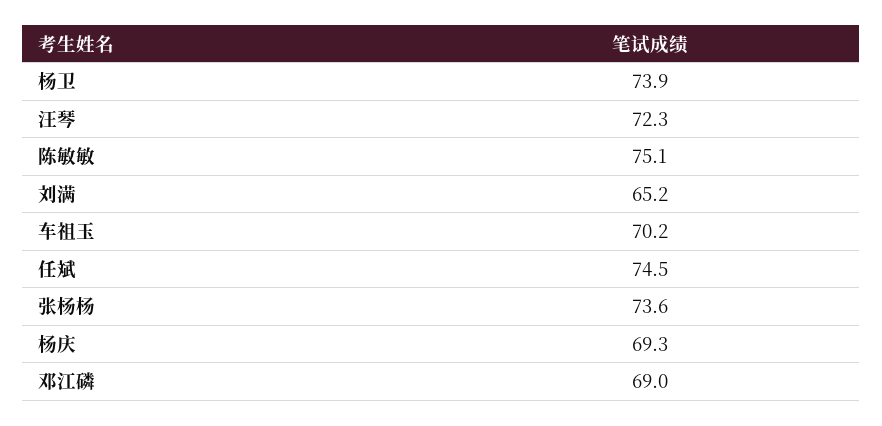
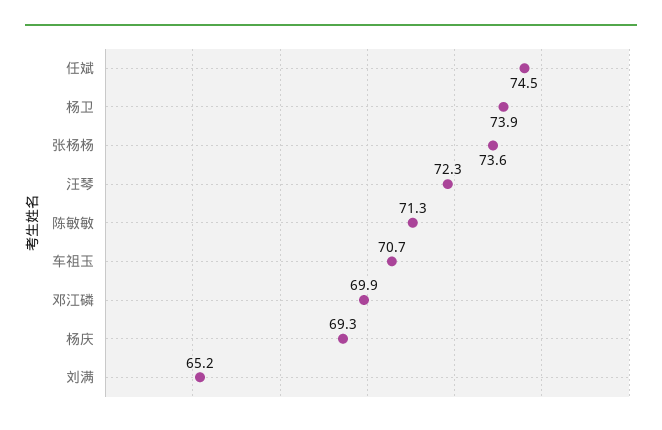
陈敏敏: 75.1 -> 71.3
车祖玉: 70.2 -> 70.7
邓江磷: 69 -> 69.9

